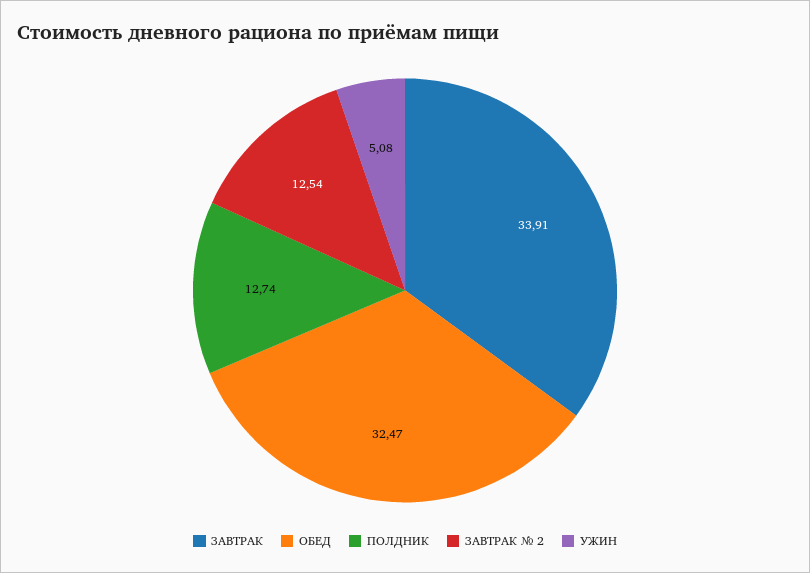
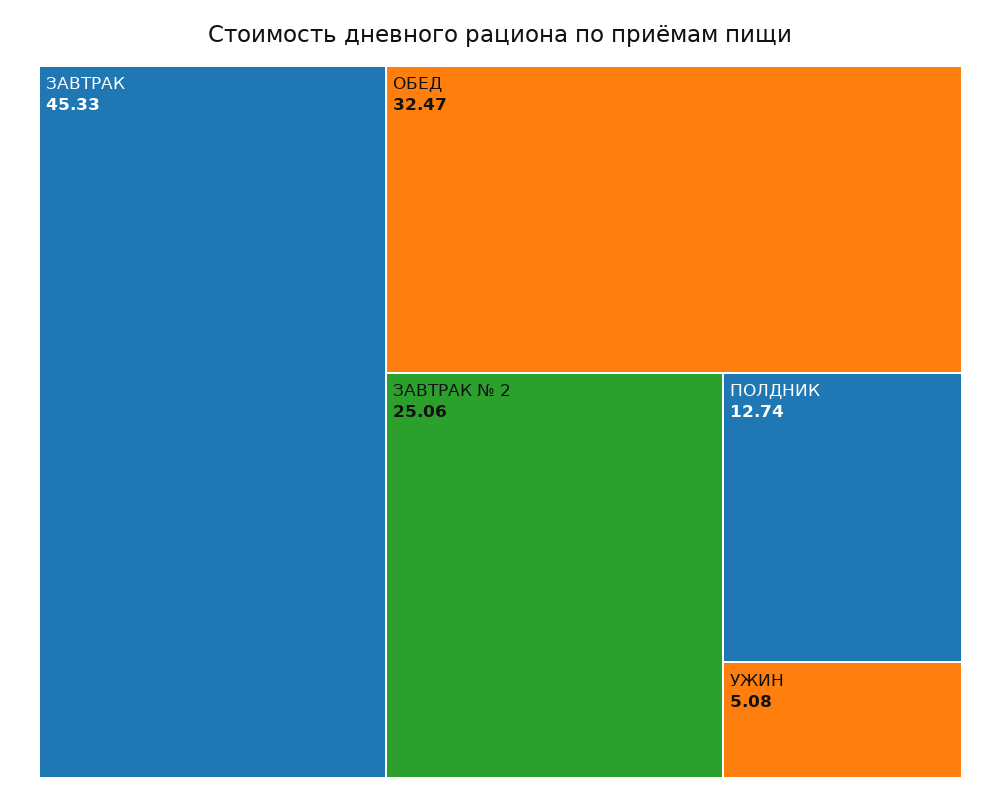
ЗАВТРАК: 33.91 -> 45.33
ЗАВТРАК № 2: 12.54 -> 25.06

